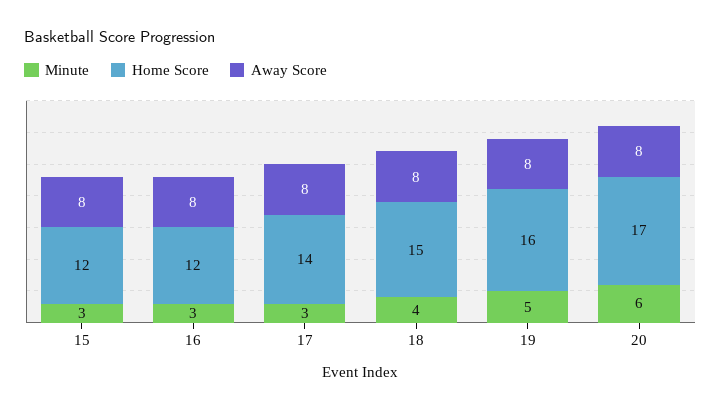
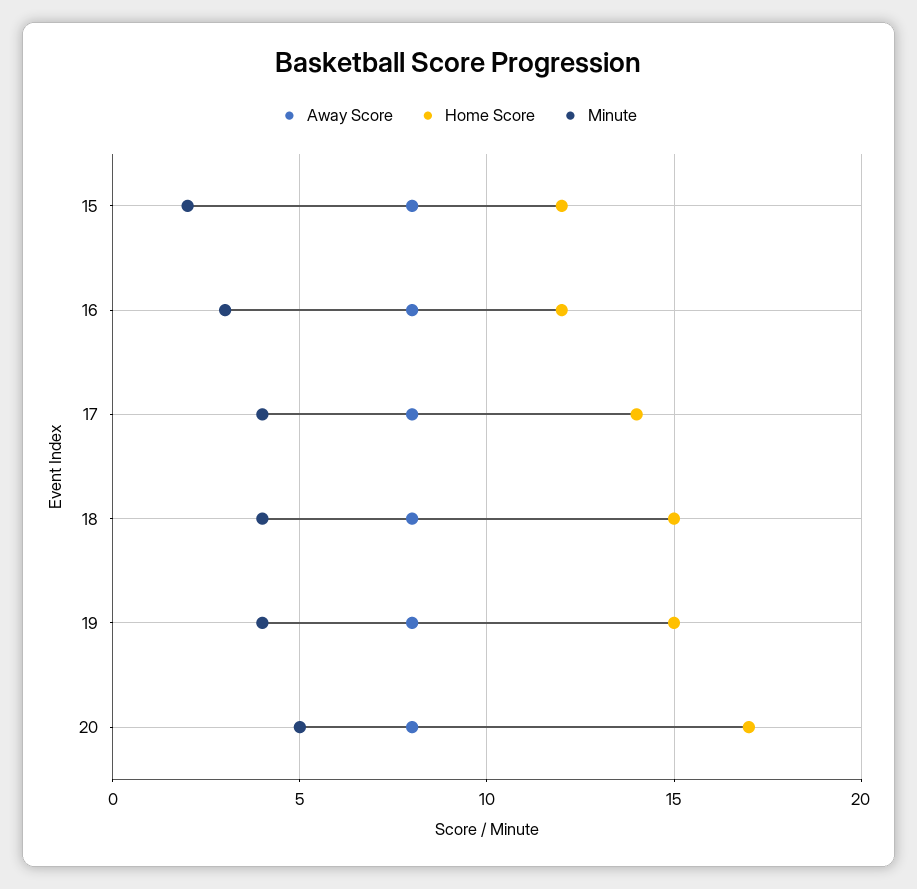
Minute, 15: 3 -> 2
Minute, 17: 3 -> 4
Minute, 19: 5 -> 4
Home Score, 19: 16 -> 15
Minute, 20: 6 -> 5

